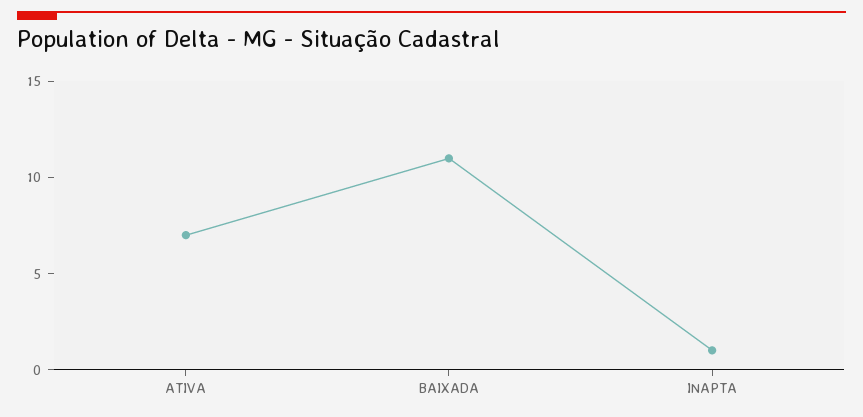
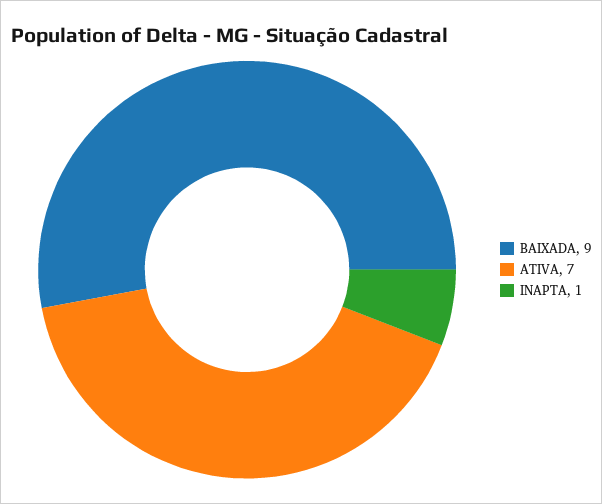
BAIXADA: 11 -> 9

